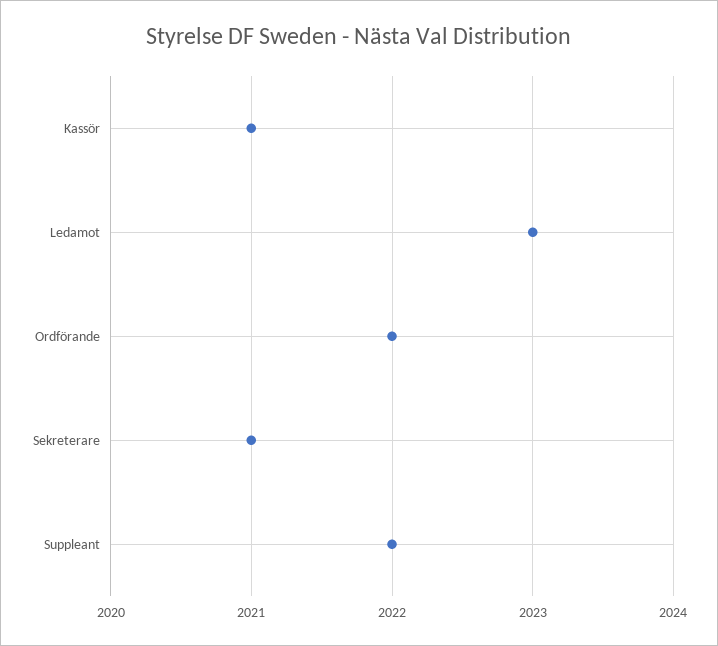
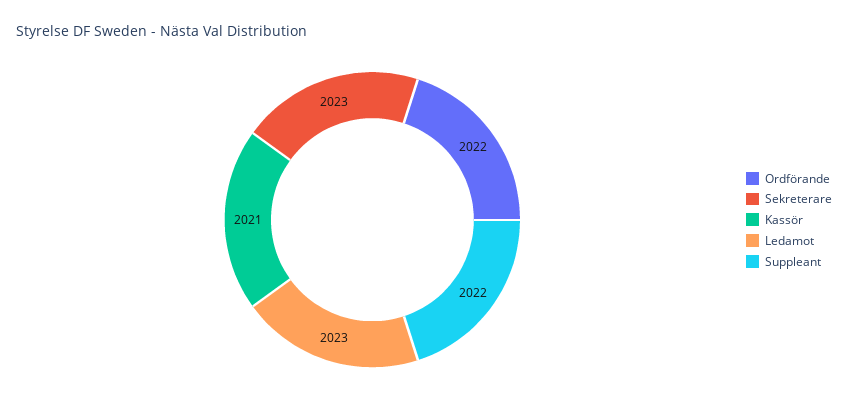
Sekreterare: 2021 -> 2023

